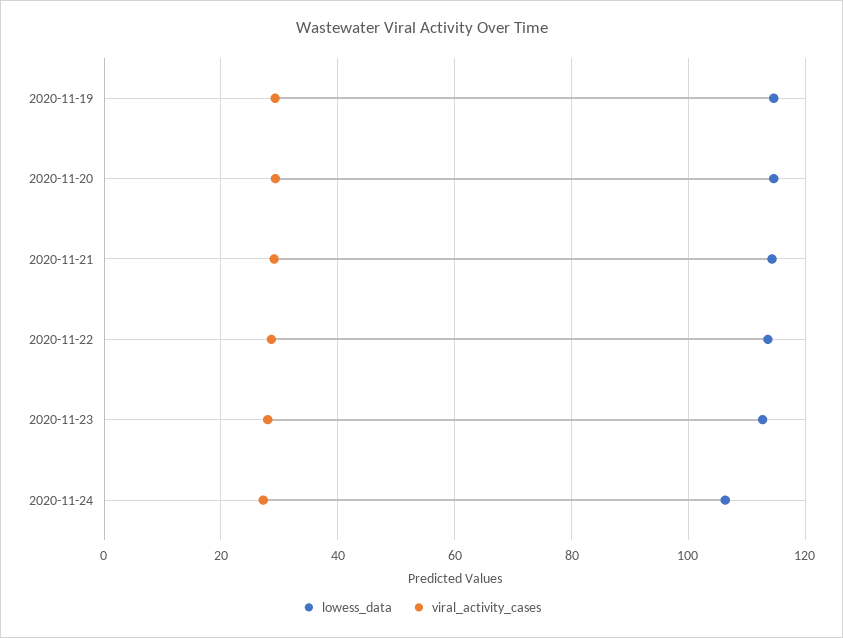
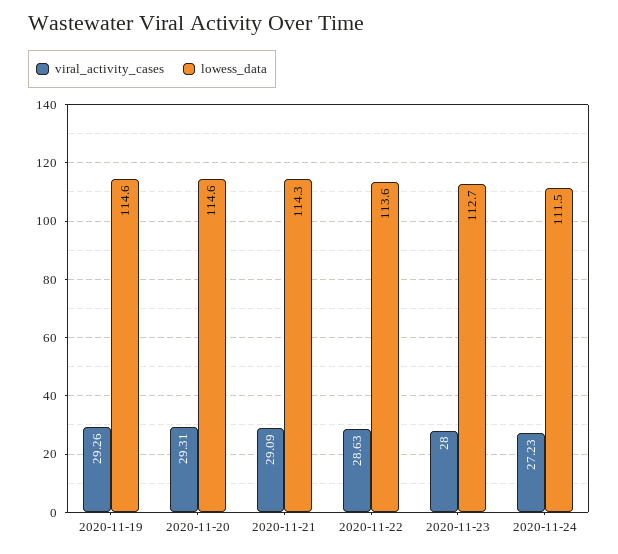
lowess_data, 2020-11-24: 106 -> 111.5

